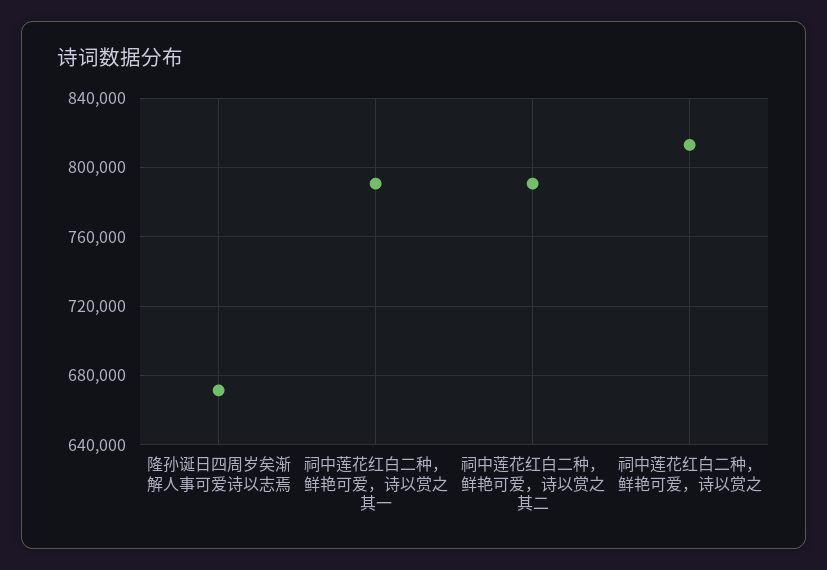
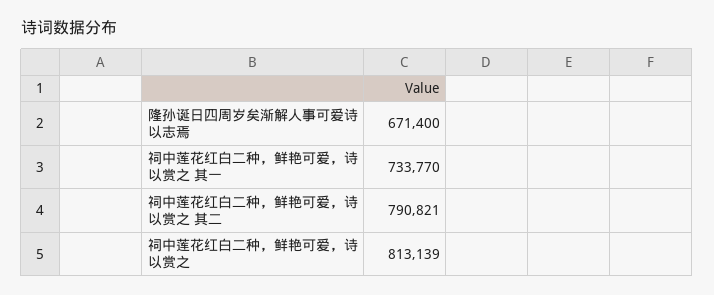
祠中莲花红白二种，鲜艳可爱，诗以赏之 其一: 790000 -> 733770

